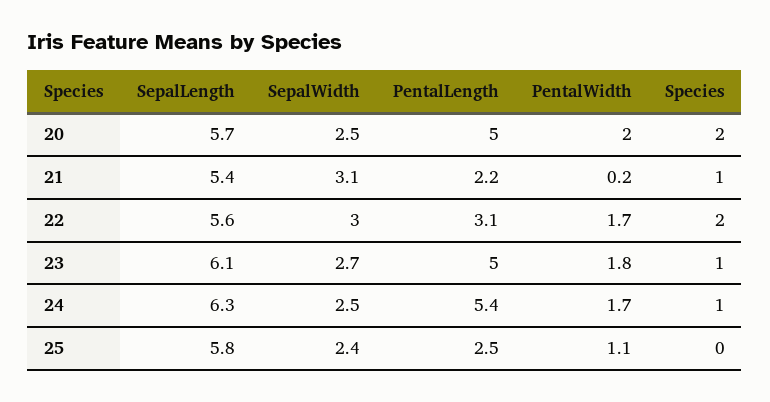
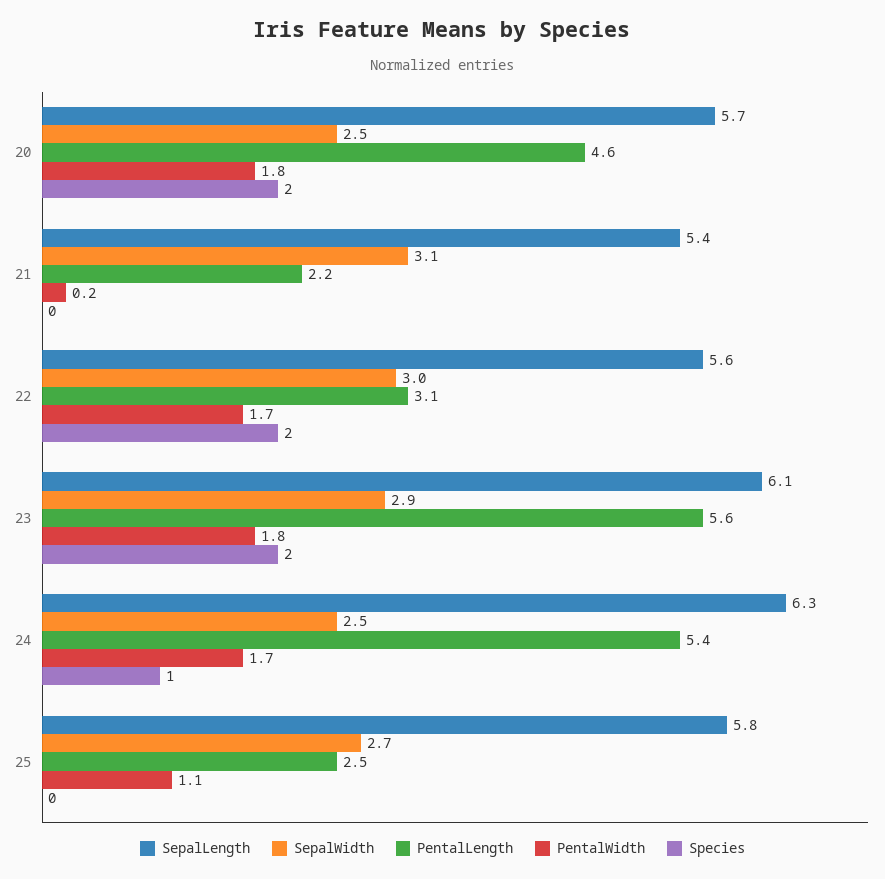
PentalLength, 20: 5 -> 4.6
PentalWidth, 20: 2 -> 1.8
Species, 21: 1 -> 0
SepalWidth, 23: 2.7 -> 2.9
PentalLength, 23: 5 -> 5.6
Species, 23: 1 -> 2
SepalWidth, 25: 2.4 -> 2.7

